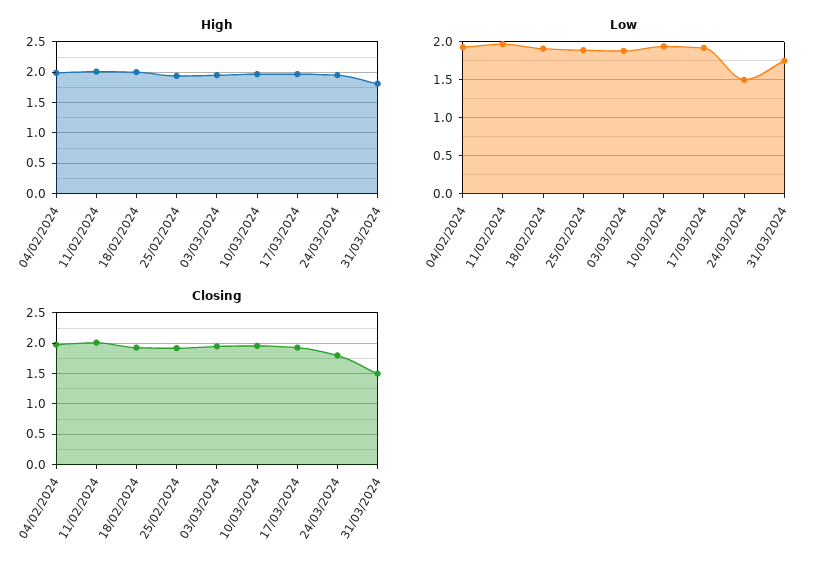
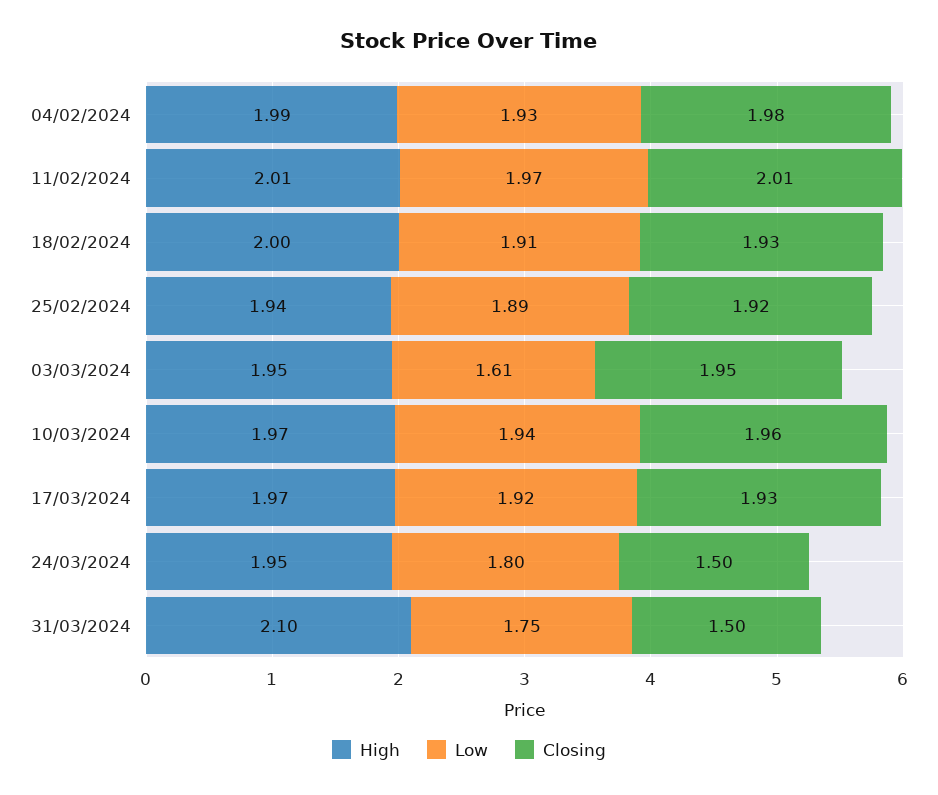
High, 31/03/2024: 1.8 -> 2.1
Low, 03/03/2024: 1.9 -> 1.61
Low, 24/03/2024: 1.5 -> 1.8
Closing, 24/03/2024: 1.8 -> 1.5

